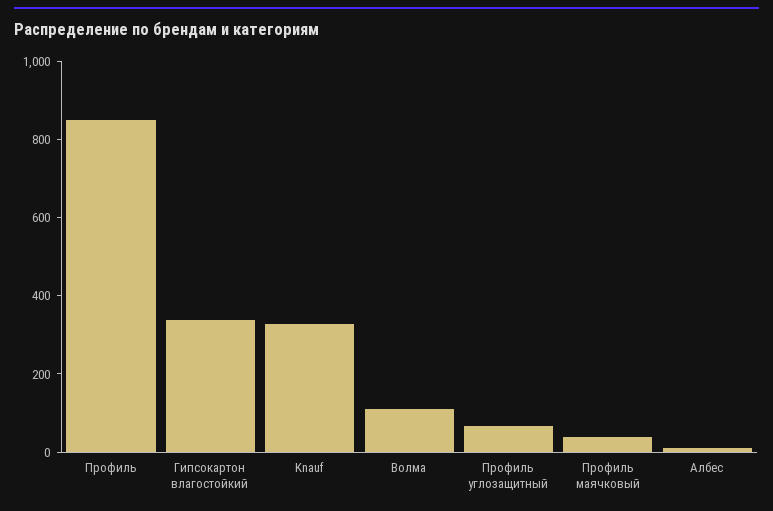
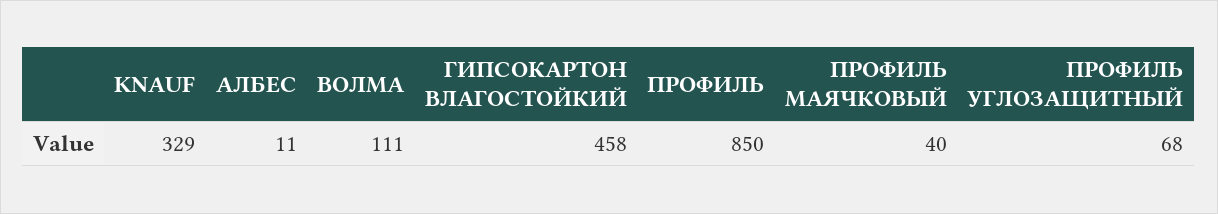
Гипсокартон влагостойкий: 350 -> 458

